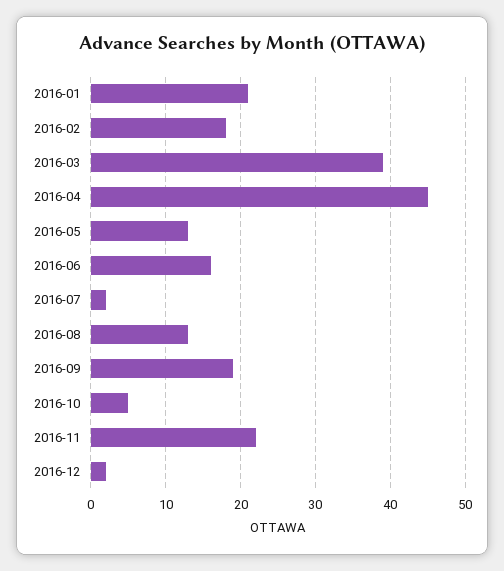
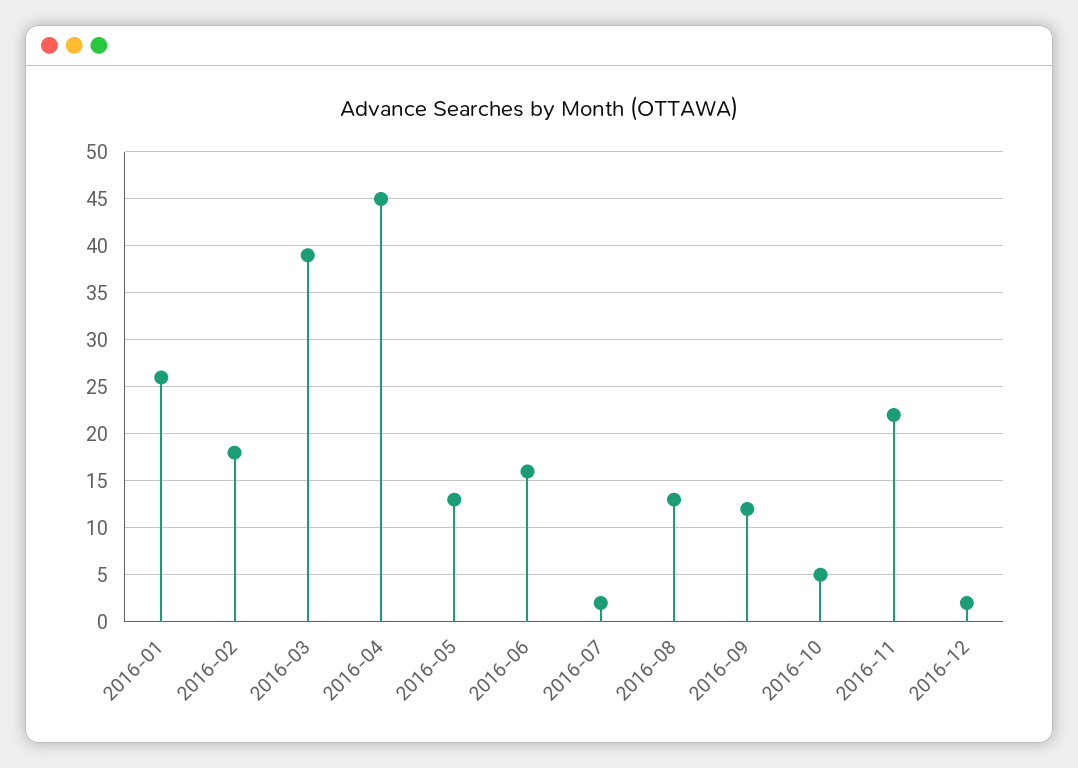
2016-01: 21 -> 26
2016-09: 19 -> 12

